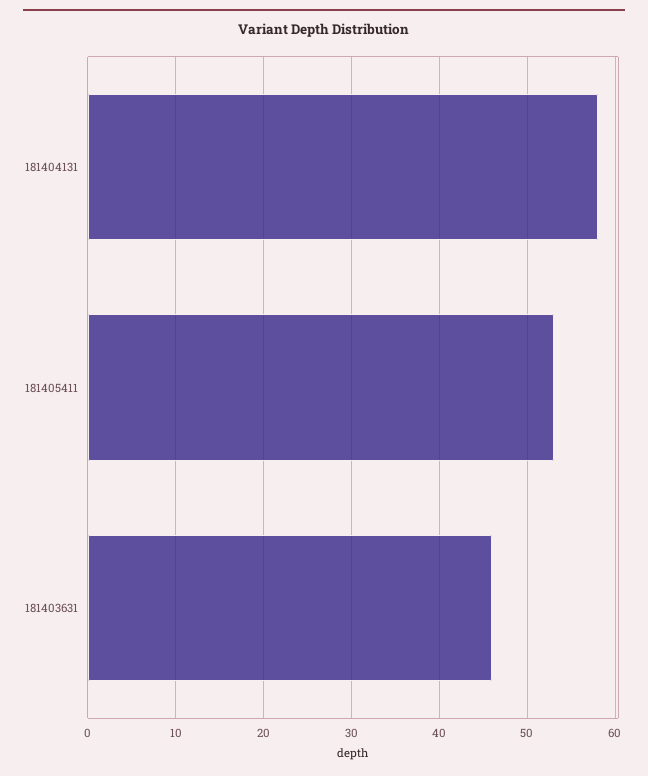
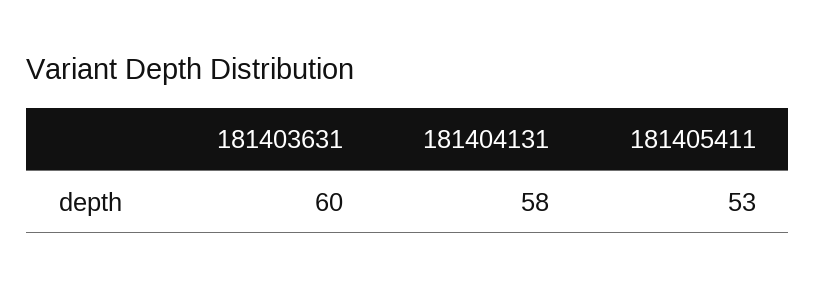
181403631: 46 -> 60

